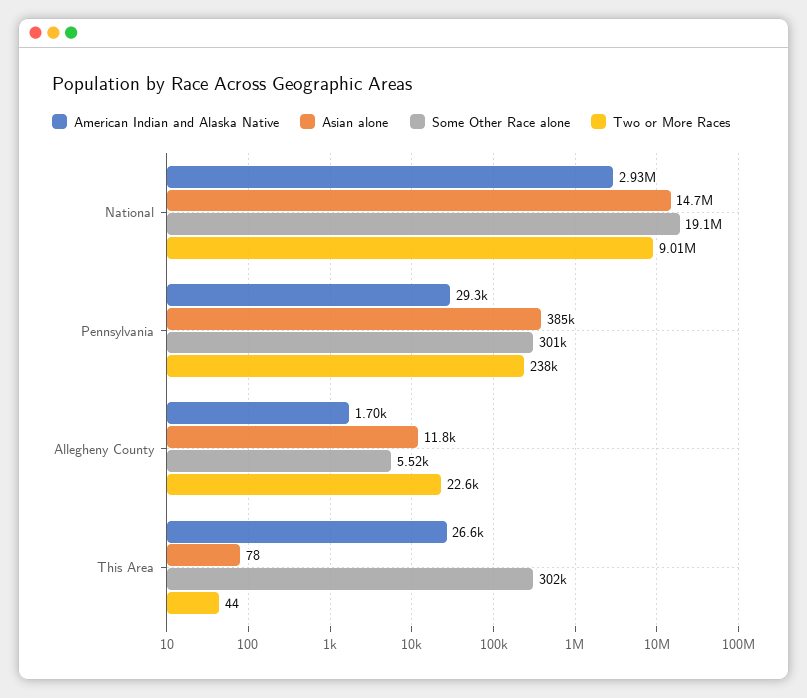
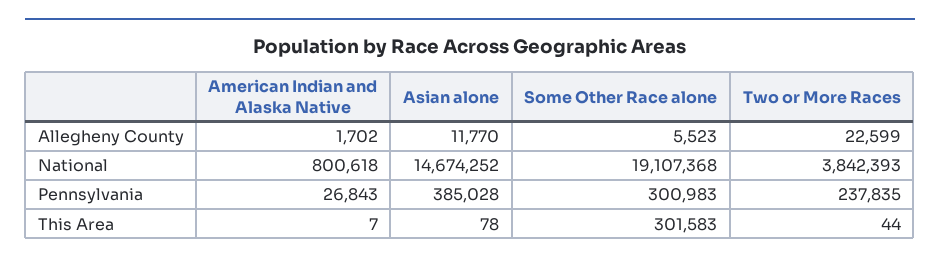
American Indian and Alaska Native, National: 2930000 -> 800618
Two or More Races, National: 9010000 -> 3842393
American Indian and Alaska Native, Pennsylvania: 29300 -> 26843
American Indian and Alaska Native, This Area: 26600 -> 7

